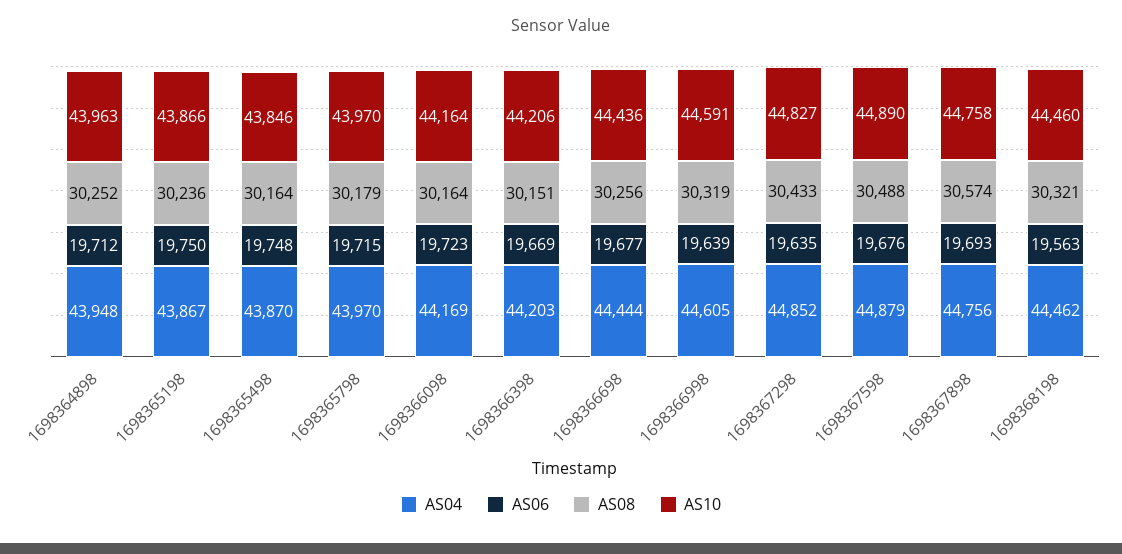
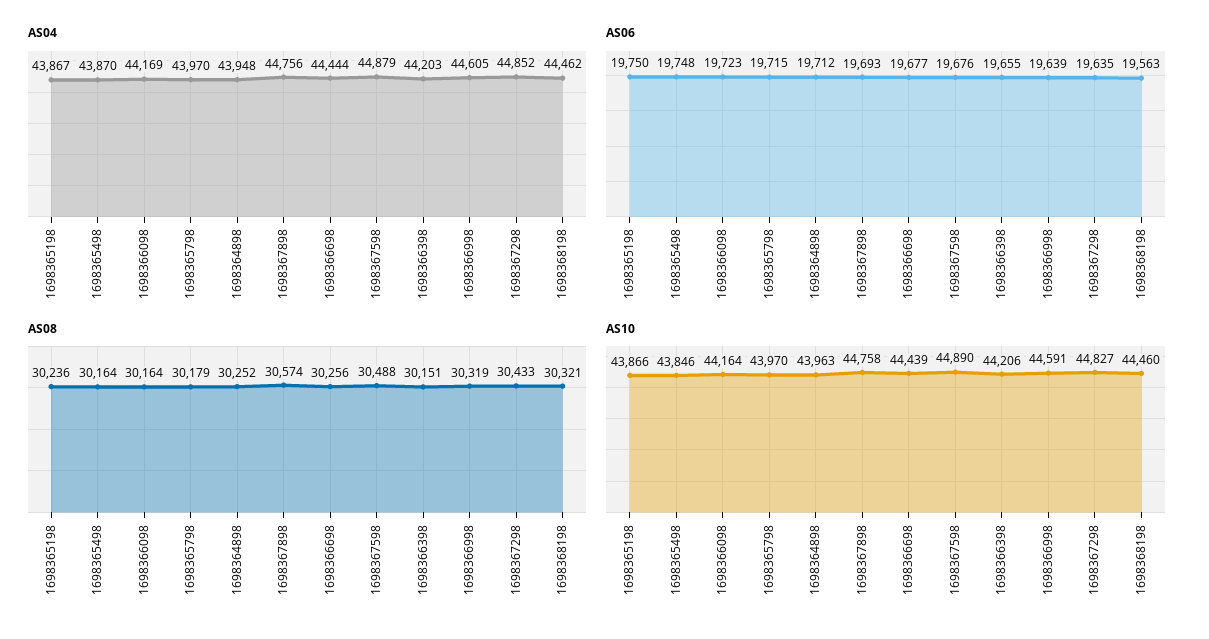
AS06, 1698366398: 19669 -> 19655
AS10, 1698366698: 44436 -> 44439

